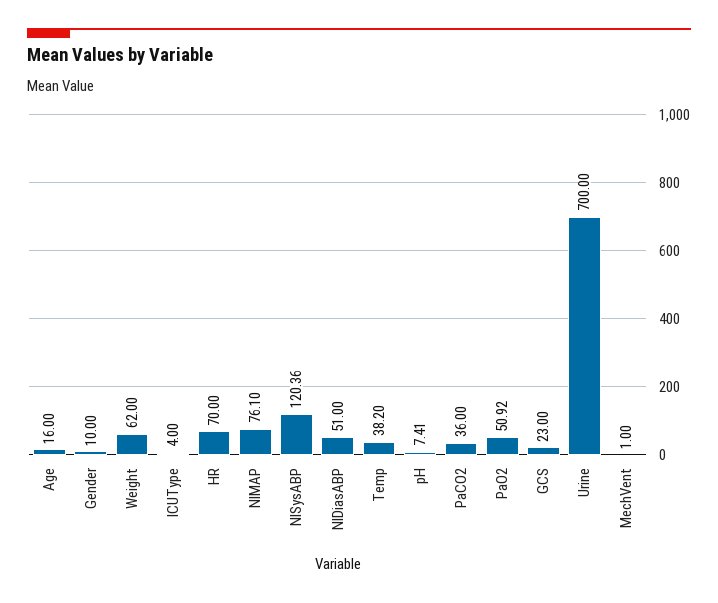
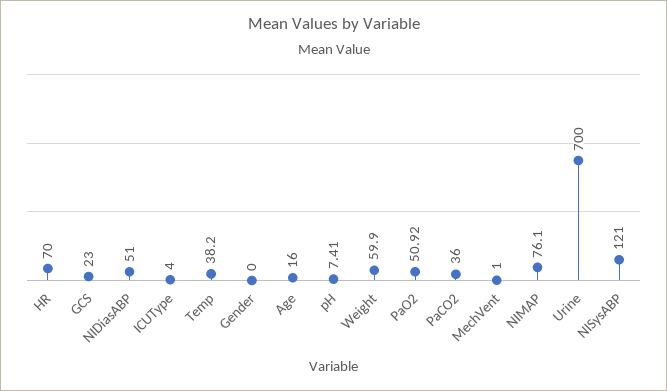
Gender: 10 -> 0
Weight: 62 -> 59.9
NISysABP: 120.36 -> 121

